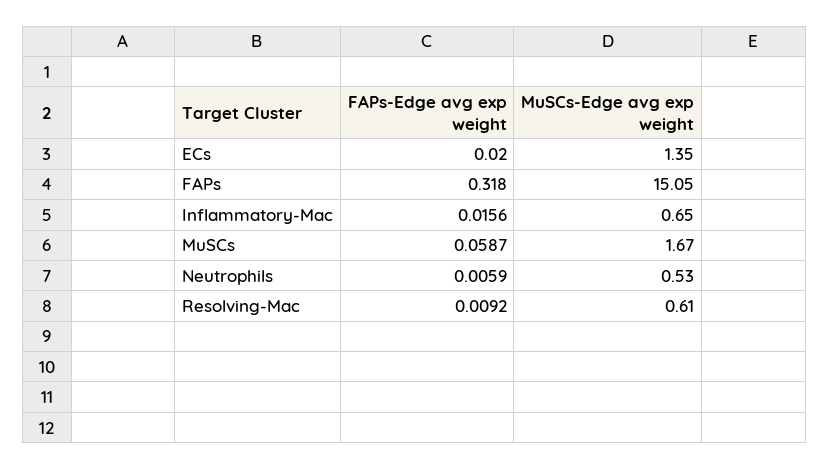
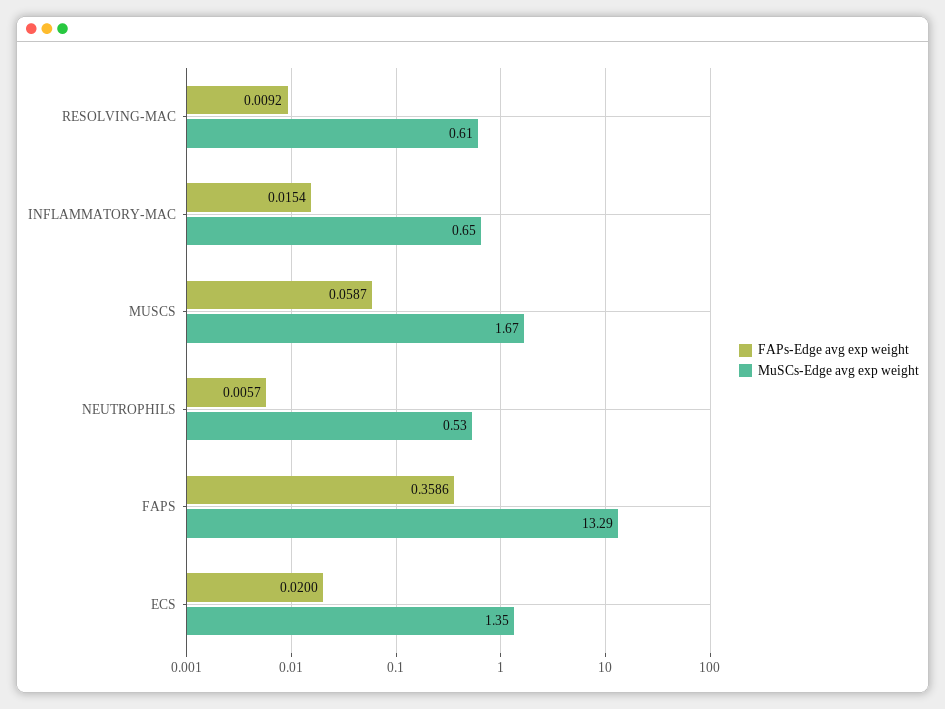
FAPs-Edge avg exp weight, FAPs: 0.318 -> 0.3586
MuSCs-Edge avg exp weight, FAPs: 15.05 -> 13.29
FAPs-Edge avg exp weight, Inflammatory-Mac: 0.0156 -> 0.0154
FAPs-Edge avg exp weight, Neutrophils: 0.0059 -> 0.0057

